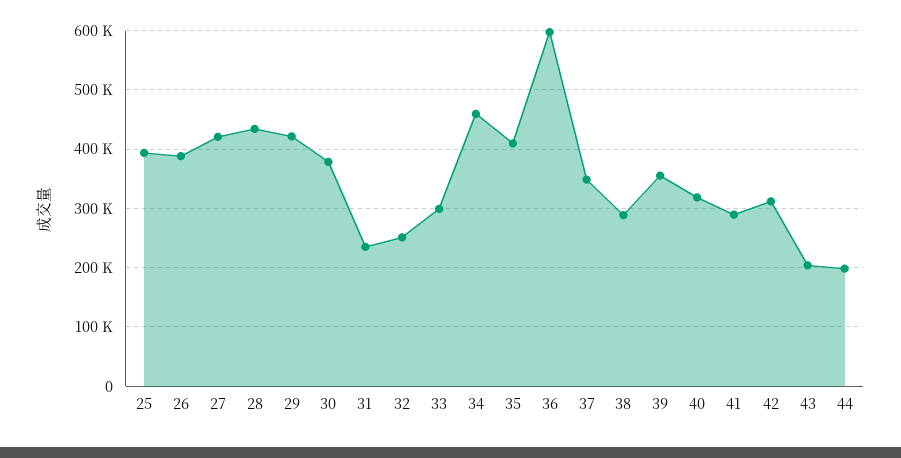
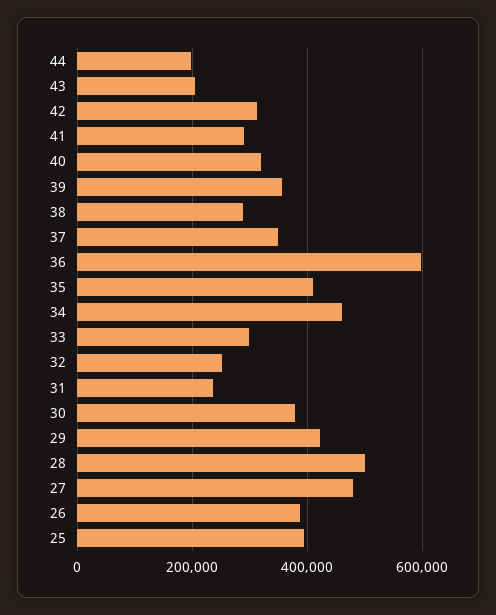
27: 420000 -> 480000
28: 440000 -> 500000

